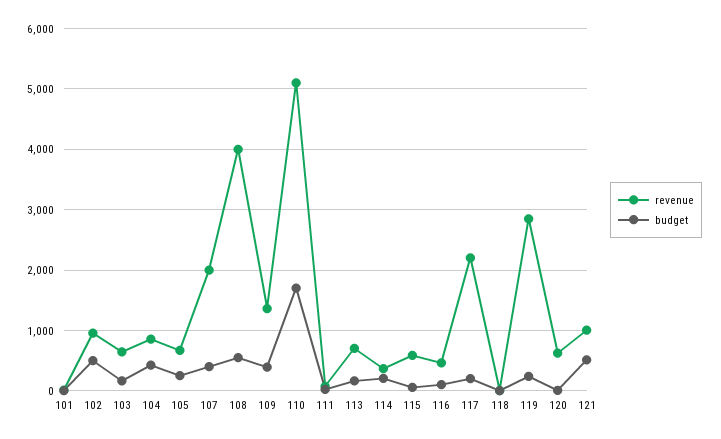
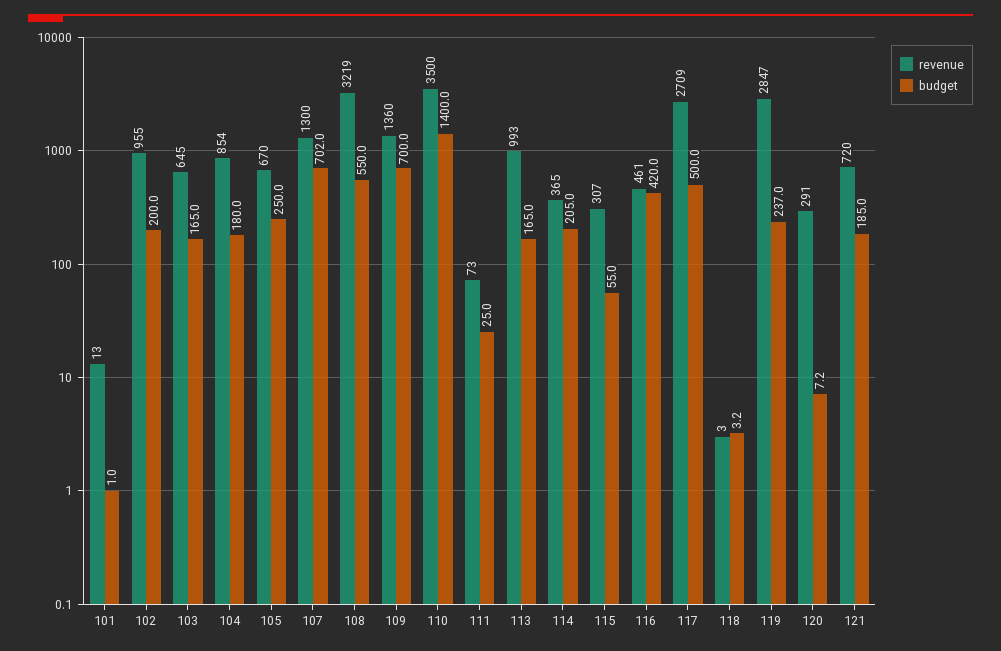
budget, 102: 500 -> 200
budget, 104: 400 -> 180
revenue, 107: 2000 -> 1300
budget, 107: 400 -> 702
revenue, 108: 4000 -> 3219
budget, 109: 400 -> 700
revenue, 110: 5100 -> 3500
budget, 110: 1700 -> 1400
revenue, 113: 700 -> 993
revenue, 115: 600 -> 307
budget, 116: 100 -> 420
revenue, 117: 2200 -> 2709
budget, 117: 200 -> 500
revenue, 120: 600 -> 291
revenue, 121: 1000 -> 720
budget, 121: 500 -> 185

